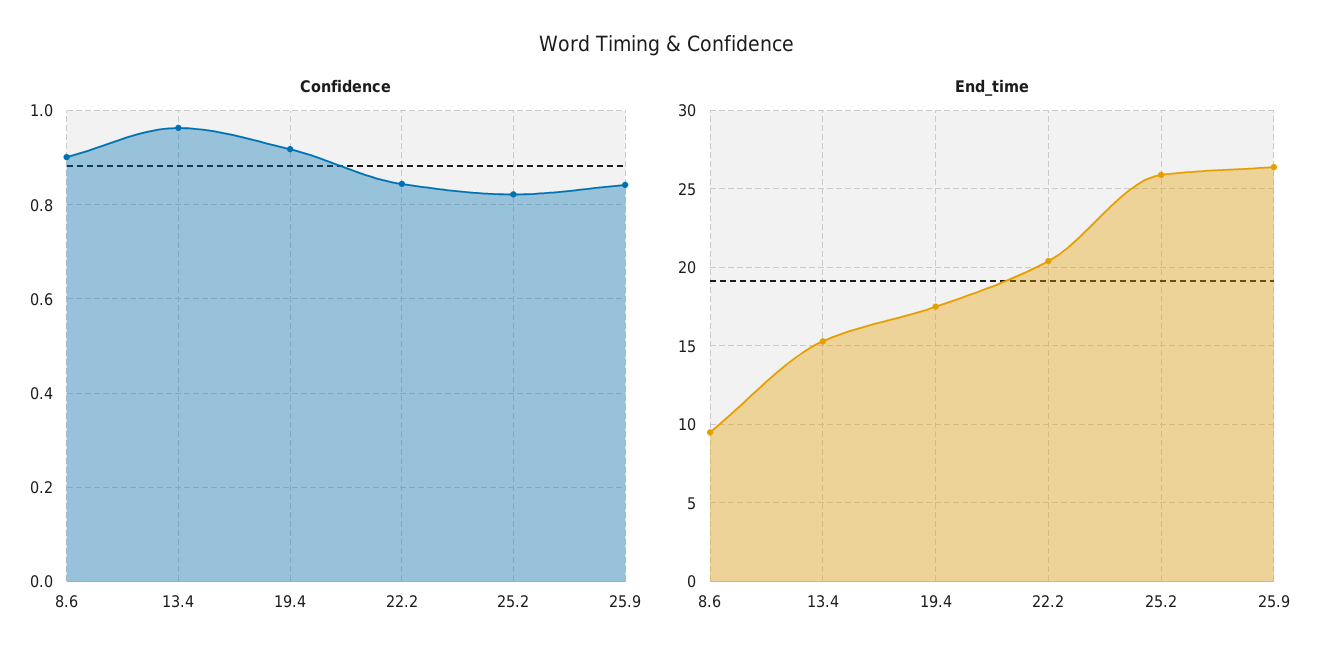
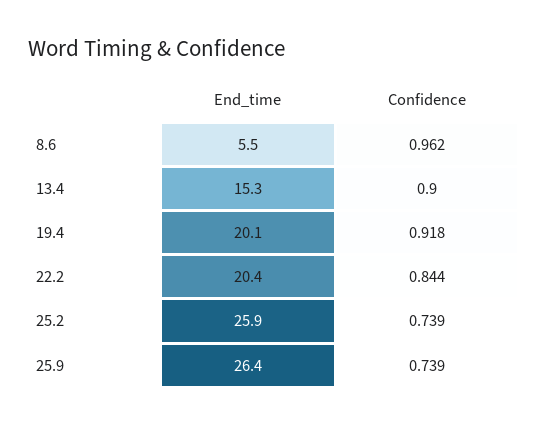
Confidence, 8.6: 0.9 -> 0.962
Confidence, 13.4: 0.96 -> 0.9
Confidence, 25.2: 0.82 -> 0.739
Confidence, 25.9: 0.84 -> 0.739
End_time, 8.6: 9.5 -> 5.5
End_time, 19.4: 17.5 -> 20.1

